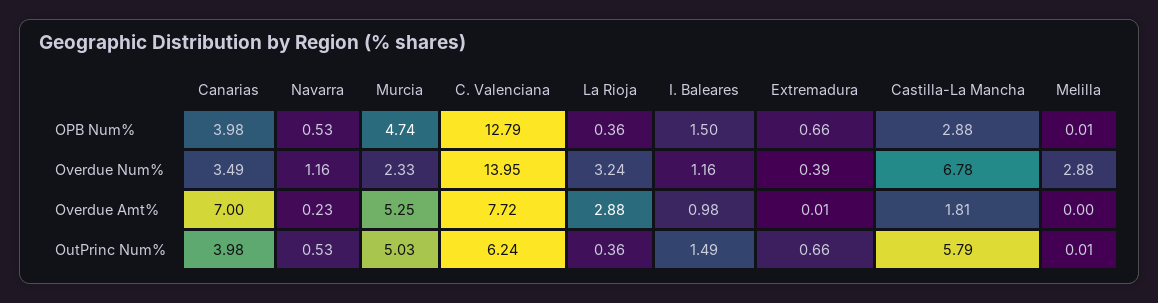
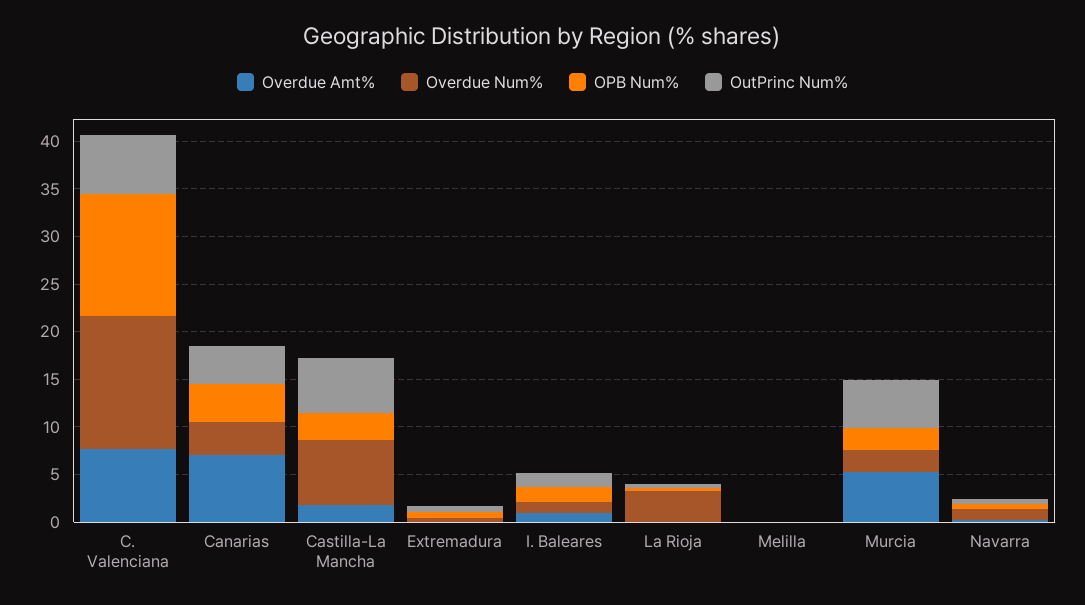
OPB Num%, Murcia: 4.74 -> 2
Overdue Num%, Melilla: 2.88 -> 0
Overdue Amt%, La Rioja: 2.88 -> 0

